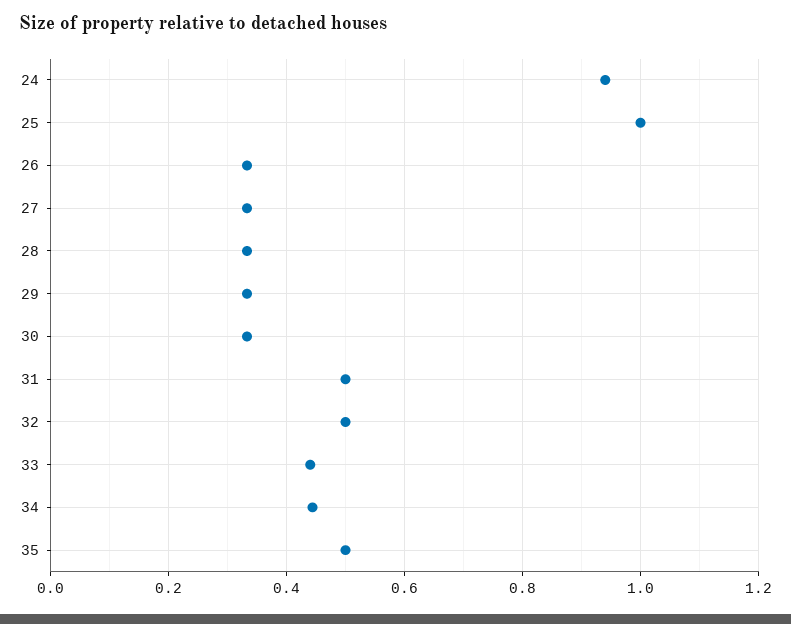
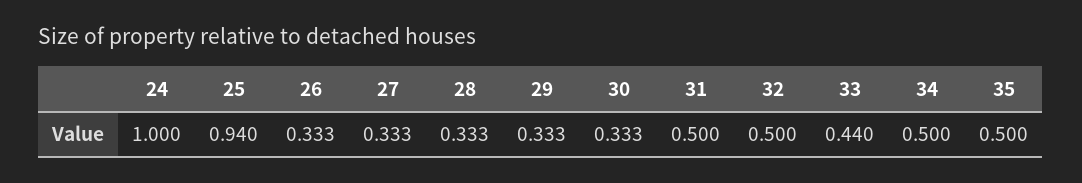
24: 0.94 -> 1
25: 1 -> 0.94
34: 0.44 -> 0.5

